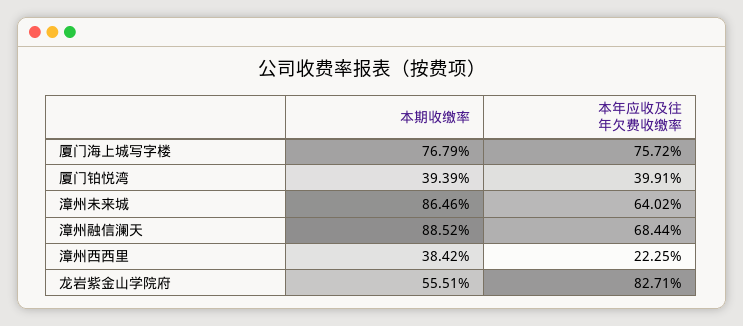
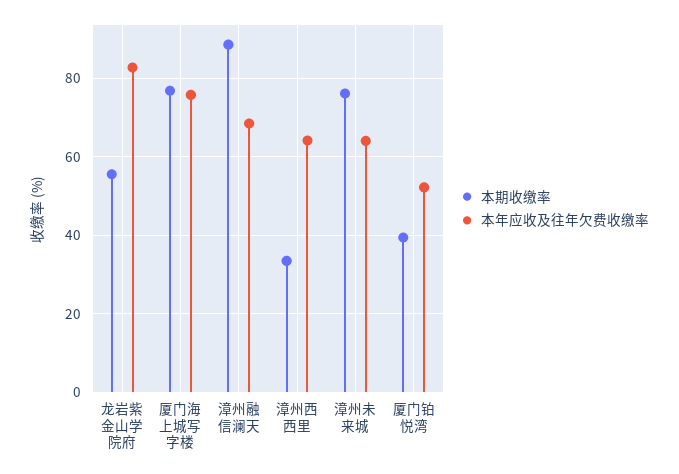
本年应收及往年欠费收缴率, 厦门铂悦湾: 39.91 -> 52
本期收缴率, 漳州未来城: 86.46 -> 76
本期收缴率, 漳州西西里: 38.42 -> 34
本年应收及往年欠费收缴率, 漳州西西里: 22.25 -> 64

